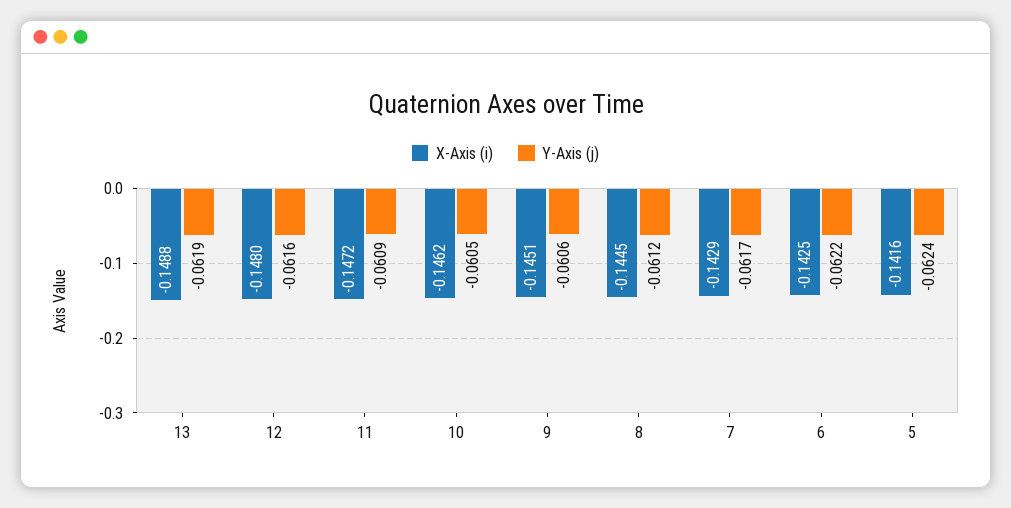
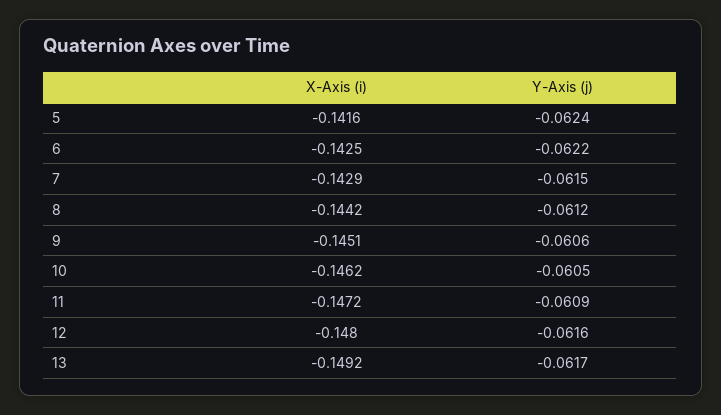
X-Axis (i), 13: -0.1488 -> -0.1492
Y-Axis (j), 13: -0.0619 -> -0.0617
X-Axis (i), 8: -0.1445 -> -0.1442
Y-Axis (j), 7: -0.0617 -> -0.0615

